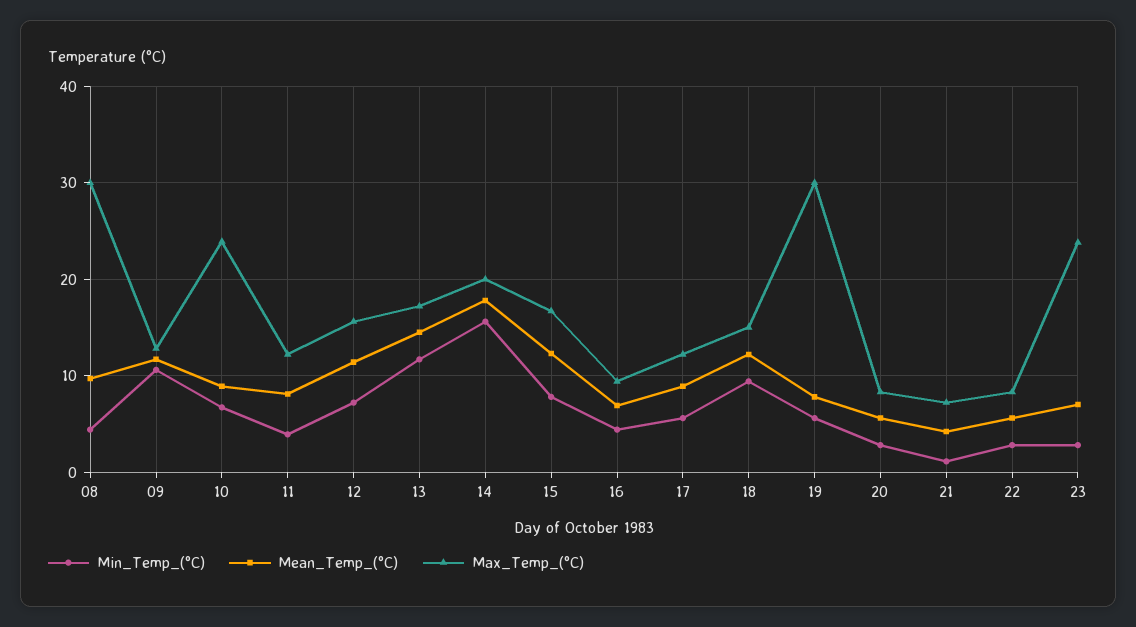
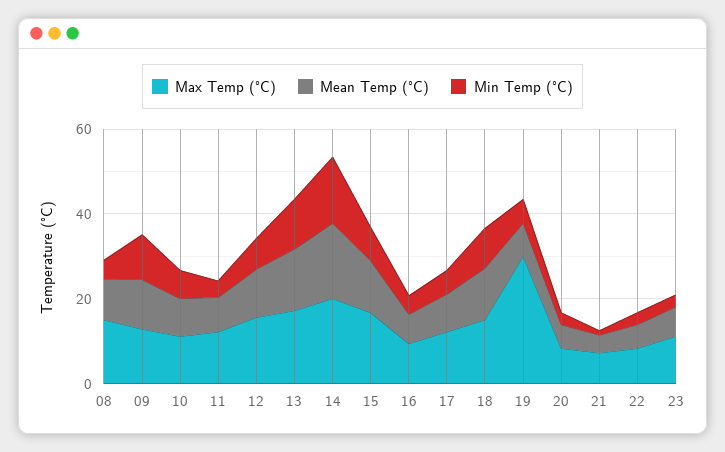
Max_Temp_(°C), 08: 30 -> 15
Max_Temp_(°C), 10: 24 -> 10
Max_Temp_(°C), 23: 24 -> 10

